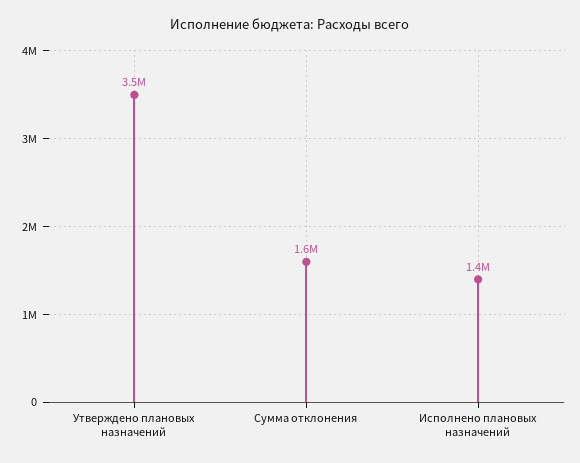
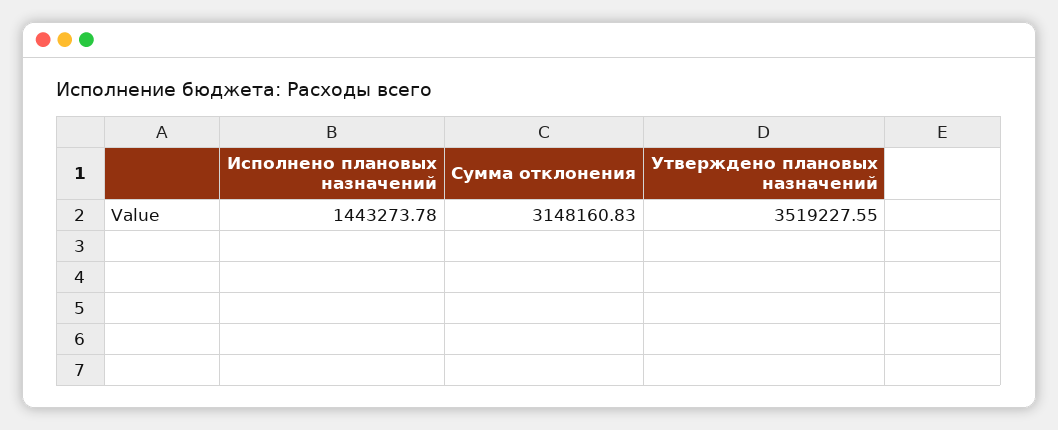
Сумма отклонения: 1600000 -> 3148160.83

